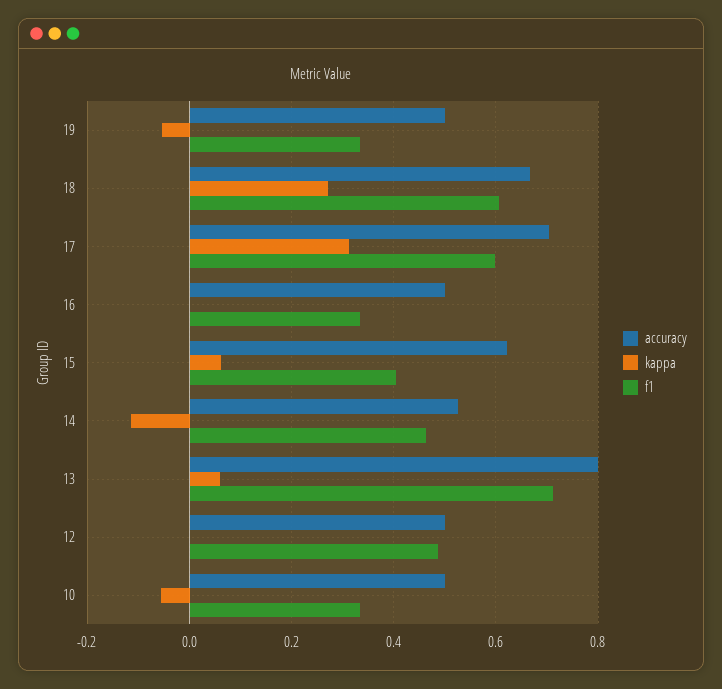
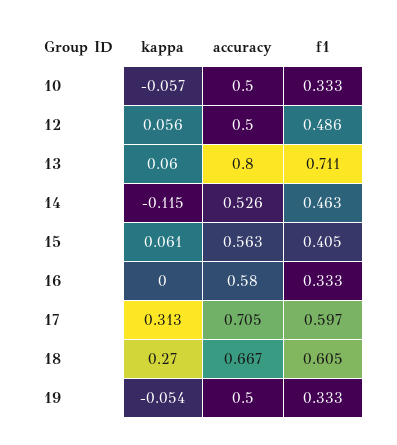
accuracy, 16: 0.5 -> 0.58
accuracy, 15: 0.62 -> 0.563
kappa, 12: 0 -> 0.056

